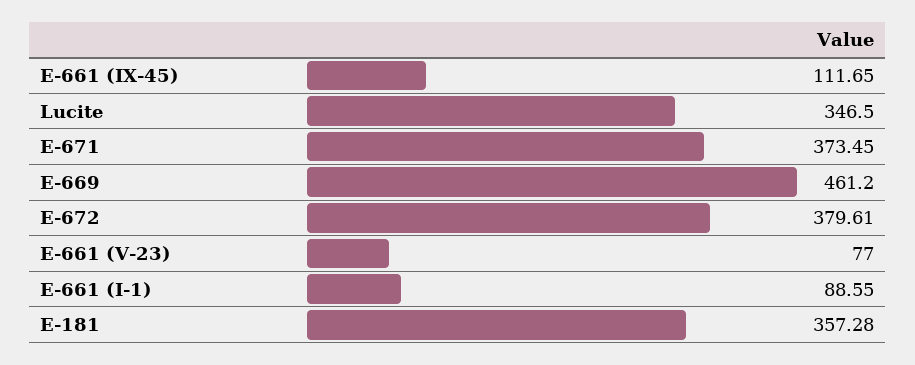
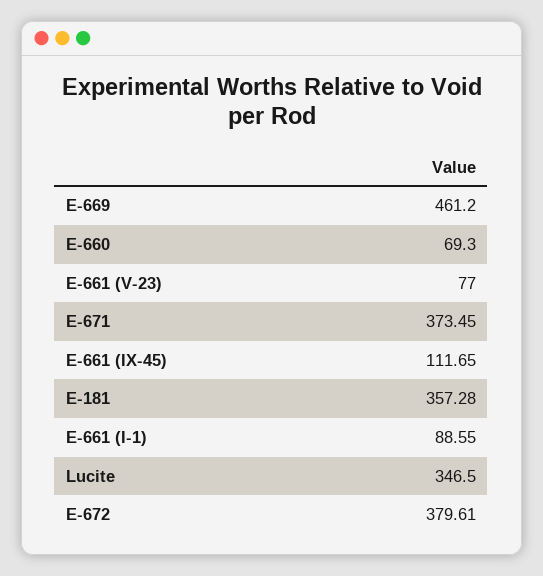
E-660: none -> 69.3

